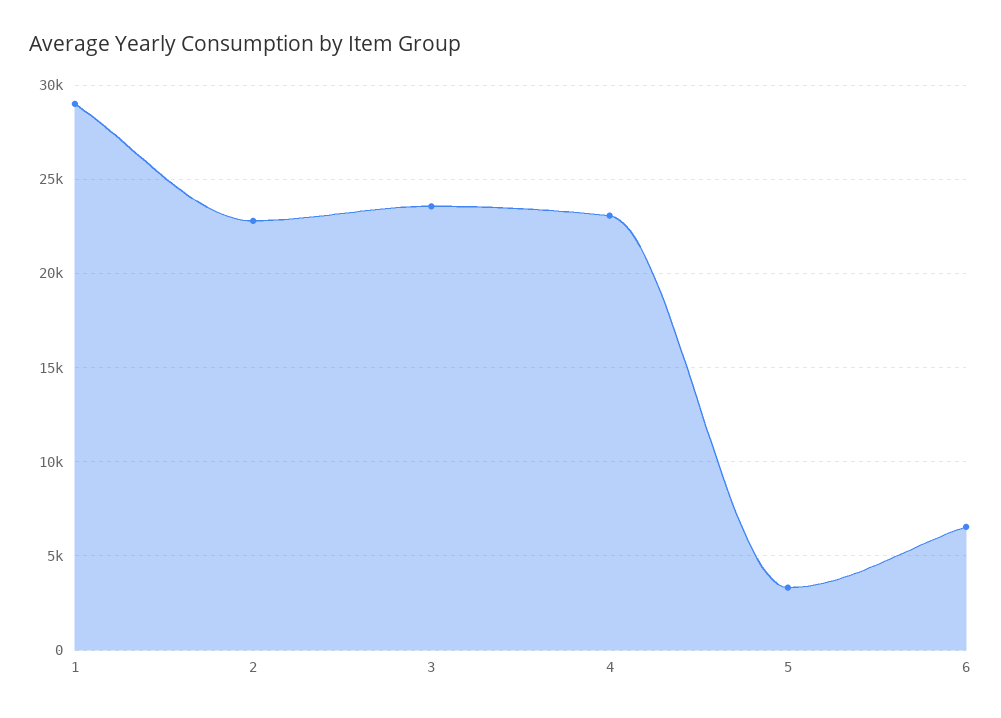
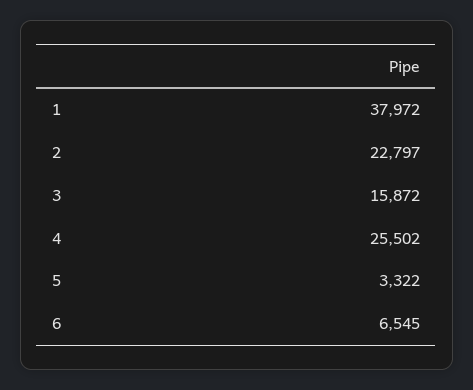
1: 29000 -> 37972
3: 23500 -> 15872
4: 23000 -> 25502

